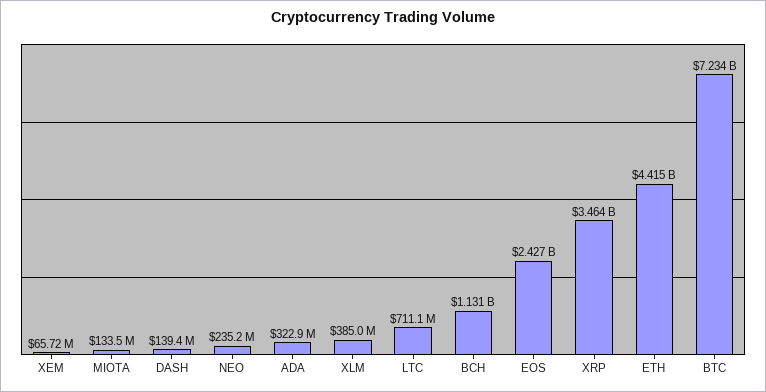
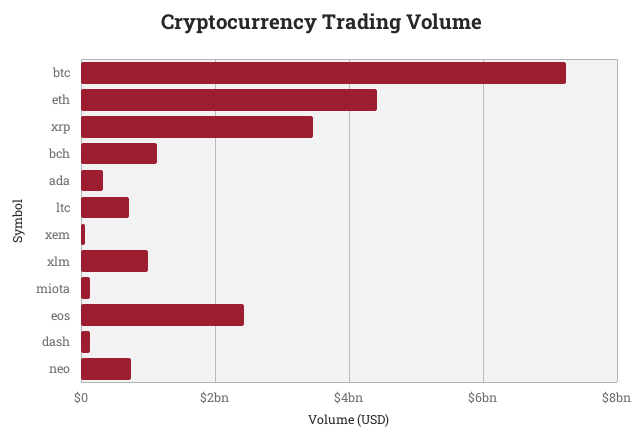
NEO: 235200000 -> 800000000
XLM: 385000000 -> 1000000000

